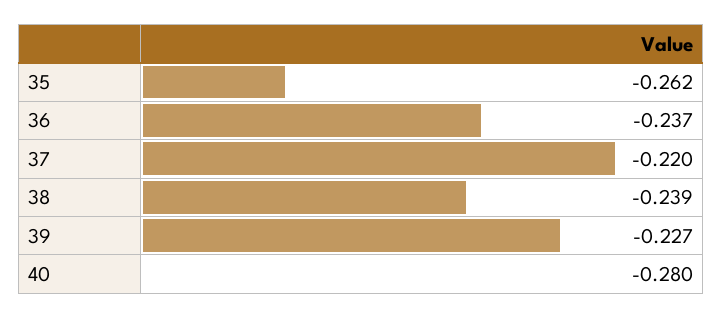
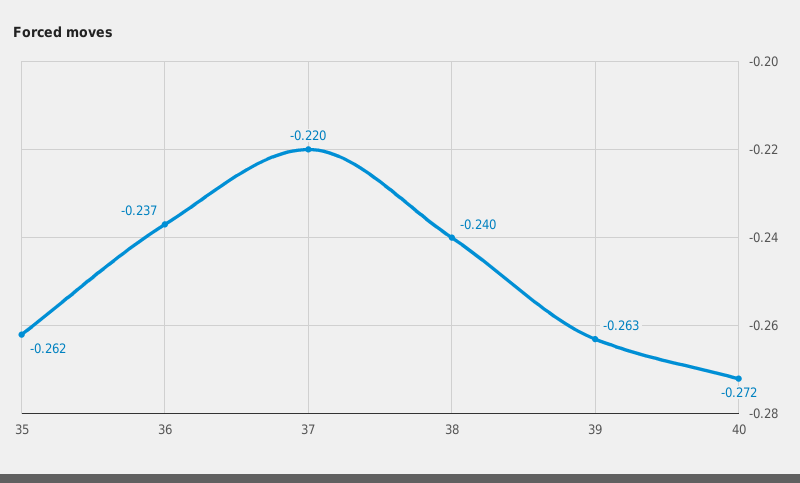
38: -0.239 -> -0.24
39: -0.227 -> -0.263
40: -0.28 -> -0.272

